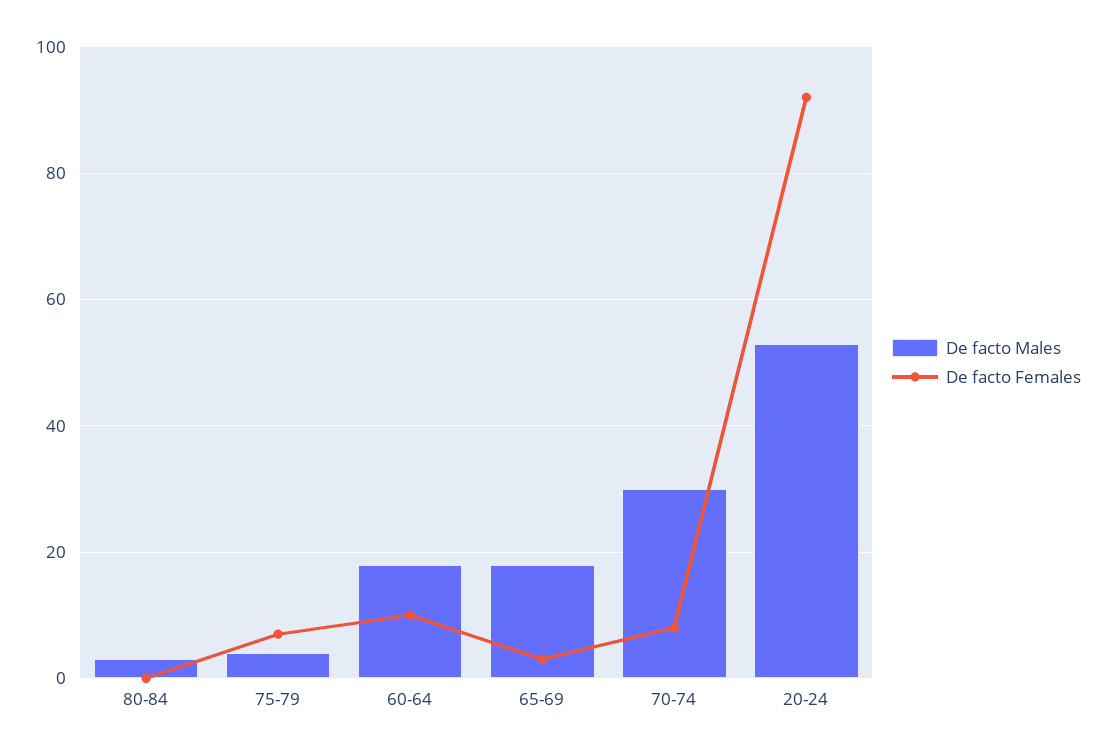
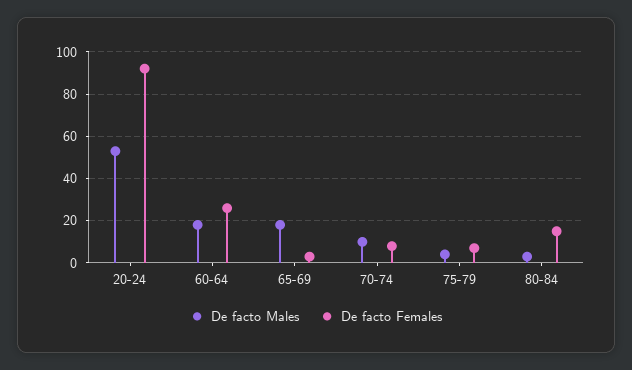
De facto Females, 80-84: 0 -> 15
De facto Females, 60-64: 10 -> 25
De facto Males, 70-74: 30 -> 10

